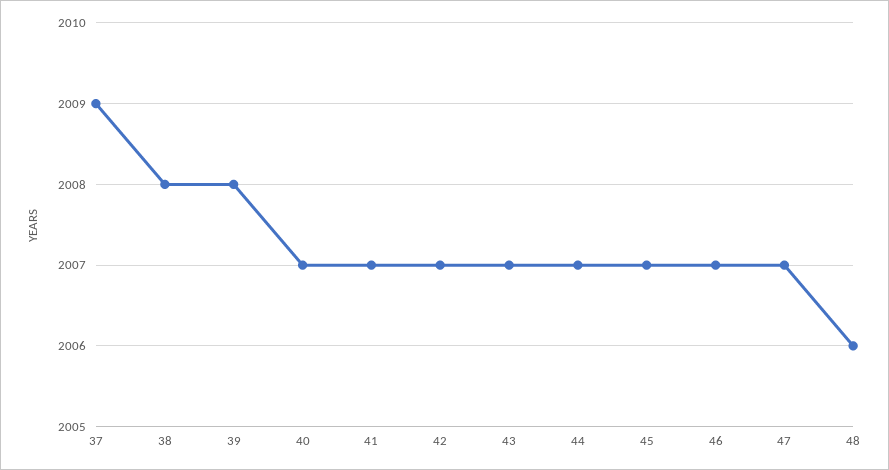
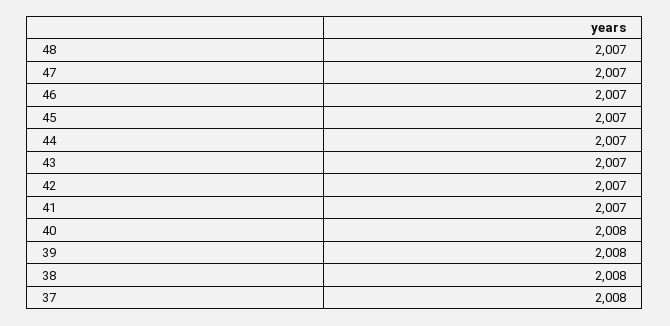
37: 2009 -> 2008
40: 2007 -> 2008
48: 2006 -> 2007

